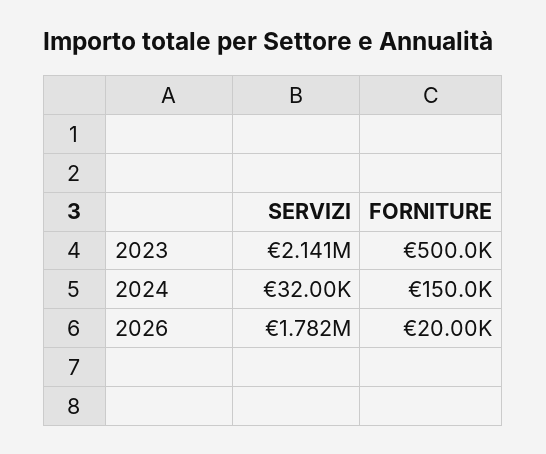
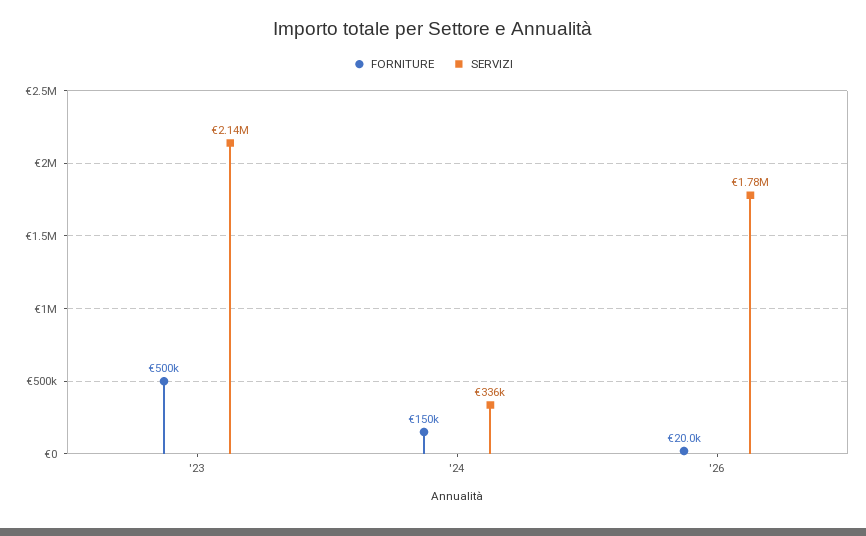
SERVIZI, 2024: 32000 -> 336000

